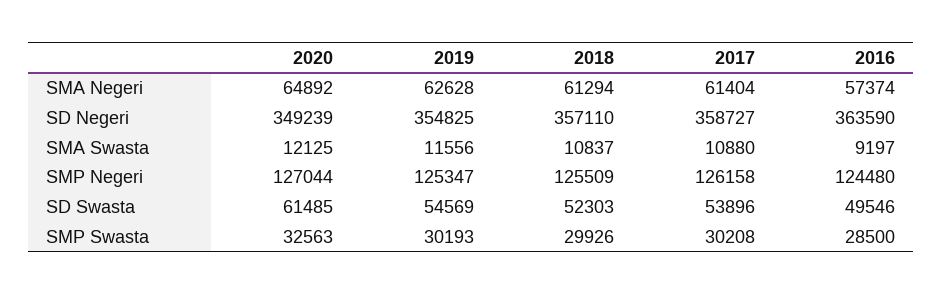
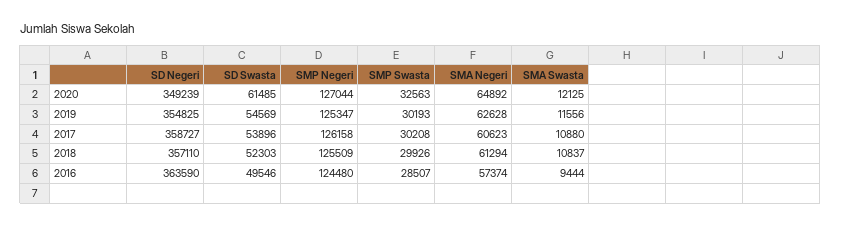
2017, SMA Negeri: 61404 -> 60623
2016, SMA Swasta: 9197 -> 9444
2016, SMP Swasta: 28500 -> 28507

